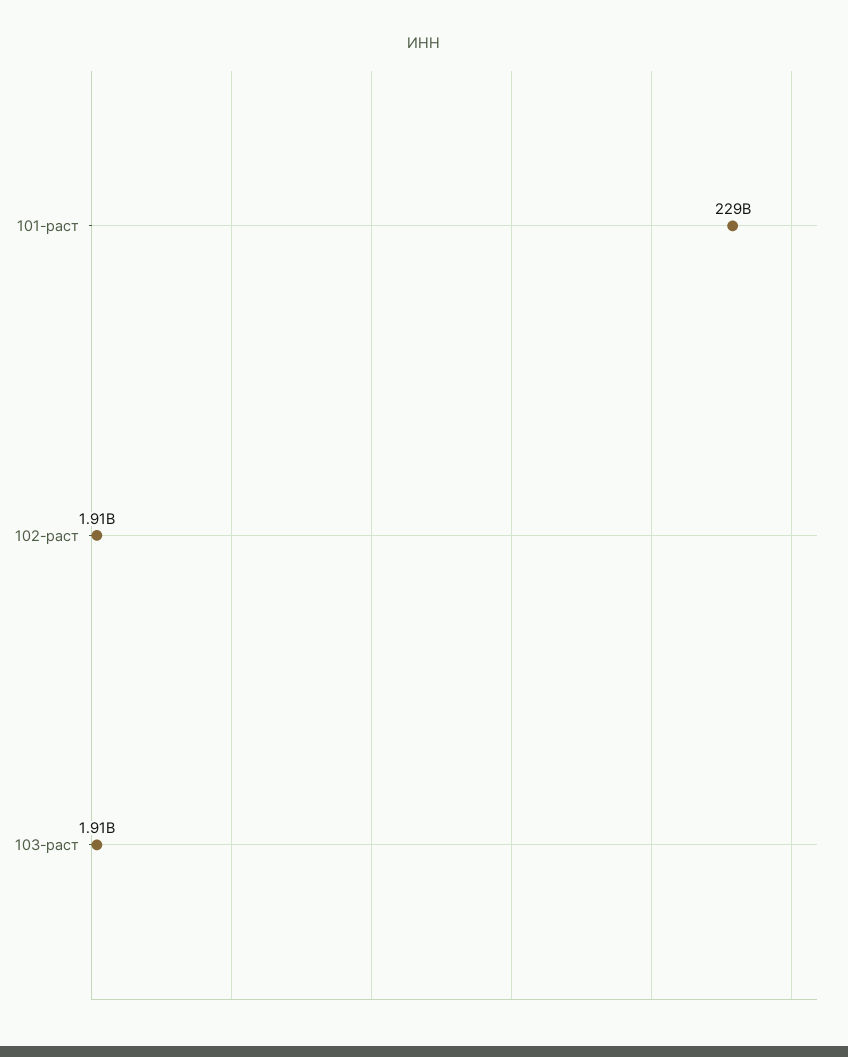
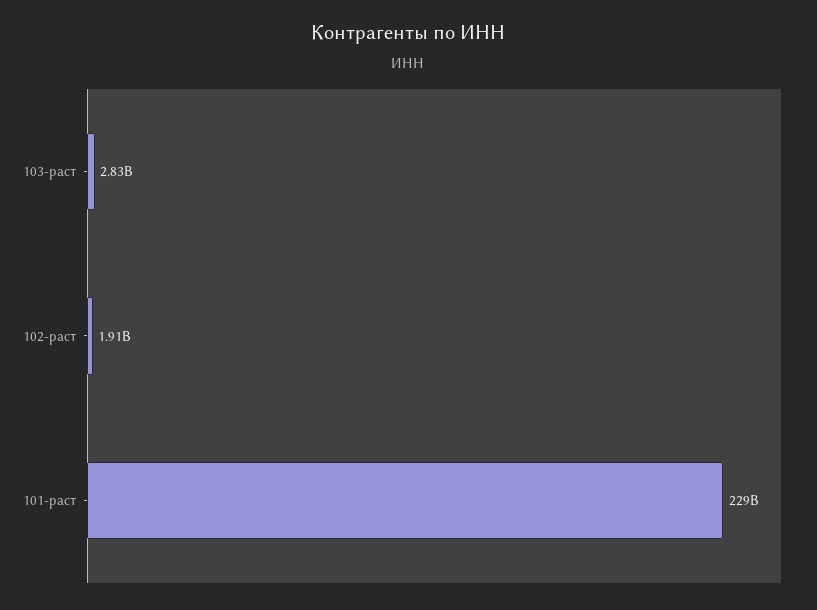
103-раст: 1910000000 -> 2830000000

